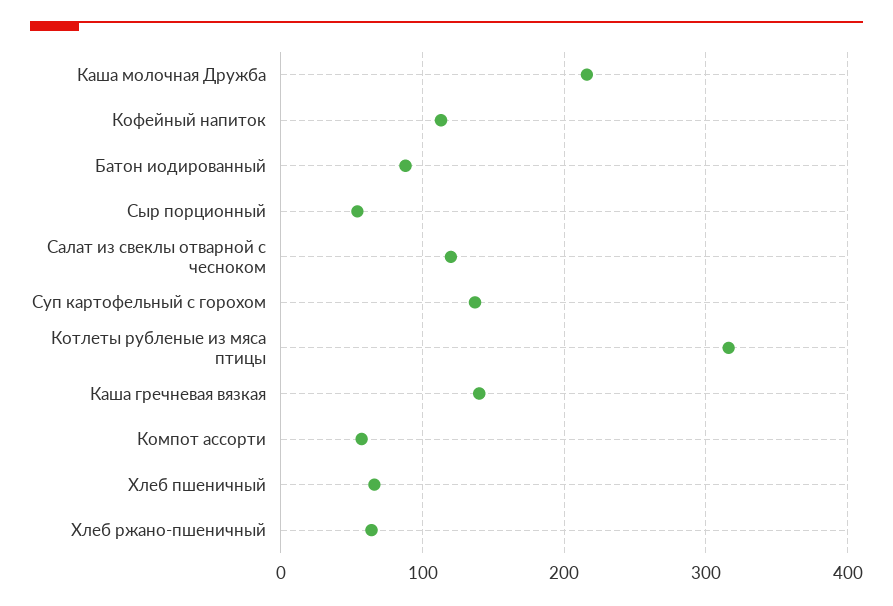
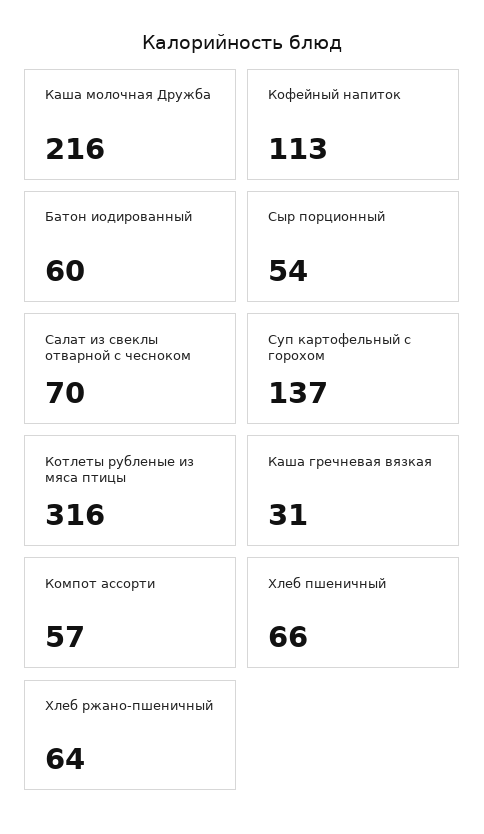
Батон иодированный: 90 -> 60
Салат из свеклы отварной с чесноком: 120 -> 70
Каша гречневая вязкая: 140 -> 31

